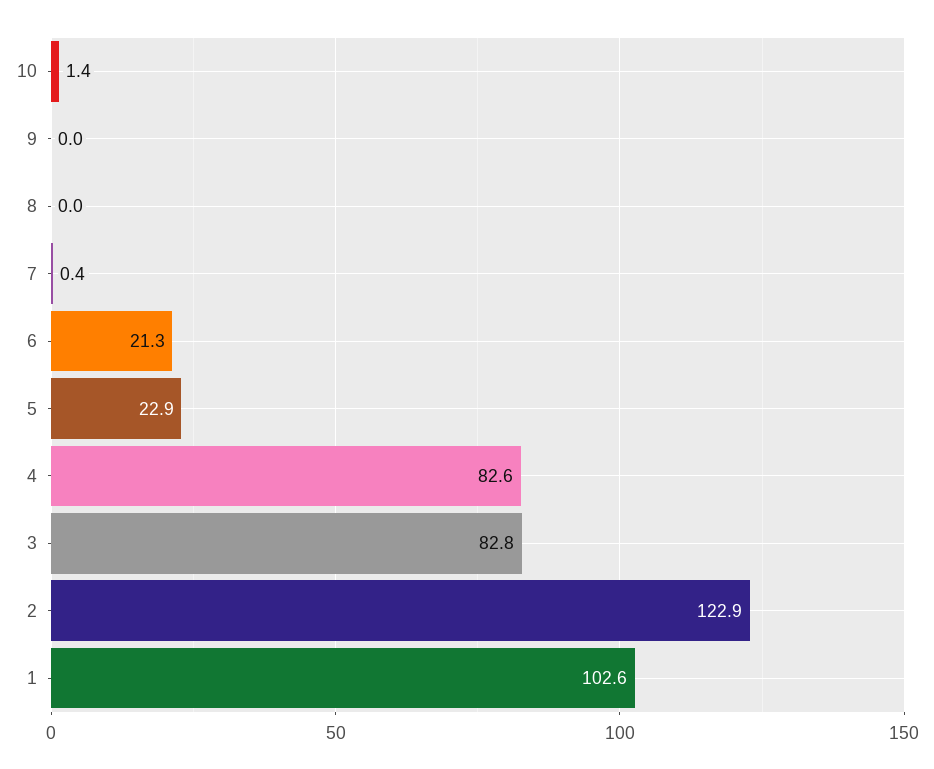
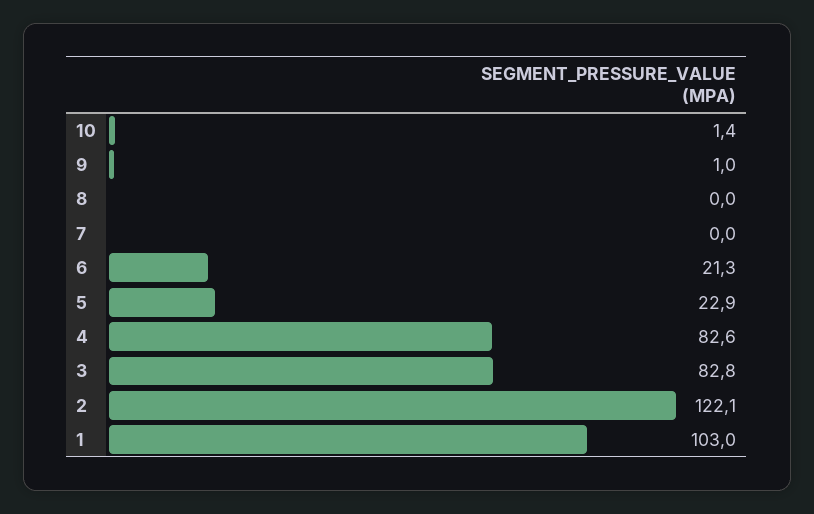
9: 0 -> 1
7: 0.4 -> 0
2: 122.9 -> 122.1
1: 102.6 -> 103

